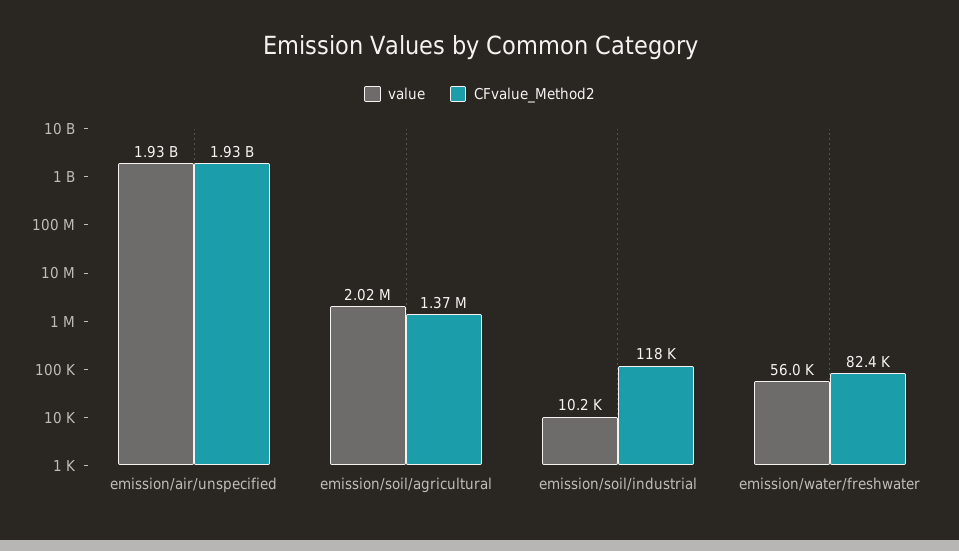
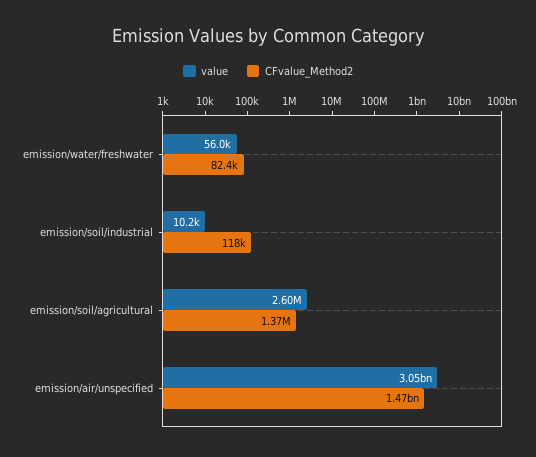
value, emission/air/unspecified: 1930000000 -> 3050000000
CFvalue_Method2, emission/air/unspecified: 1930000000 -> 1470000000
value, emission/soil/agricultural: 2020000 -> 2600000

